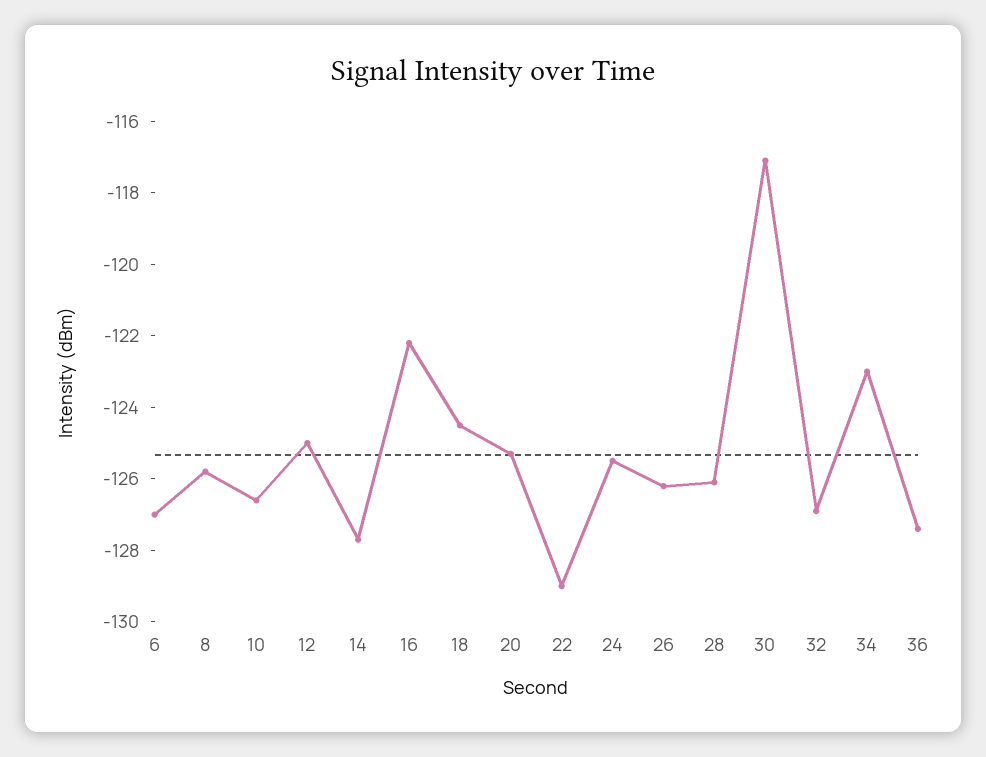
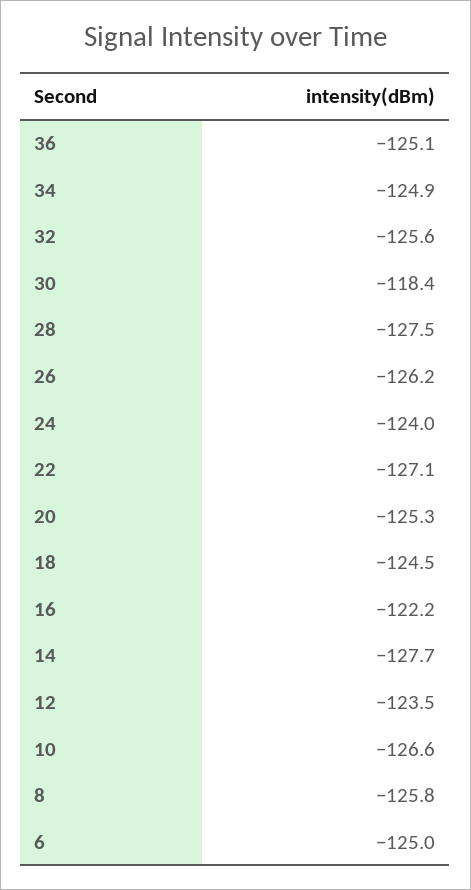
6: -127 -> -125
12: -125 -> -123.5
22: -129 -> -127.1
24: -125.5 -> -124
28: -126 -> -127.5
30: -117 -> -118.4
32: -127 -> -125.6
34: -123 -> -124.9
36: -127.5 -> -125.1

